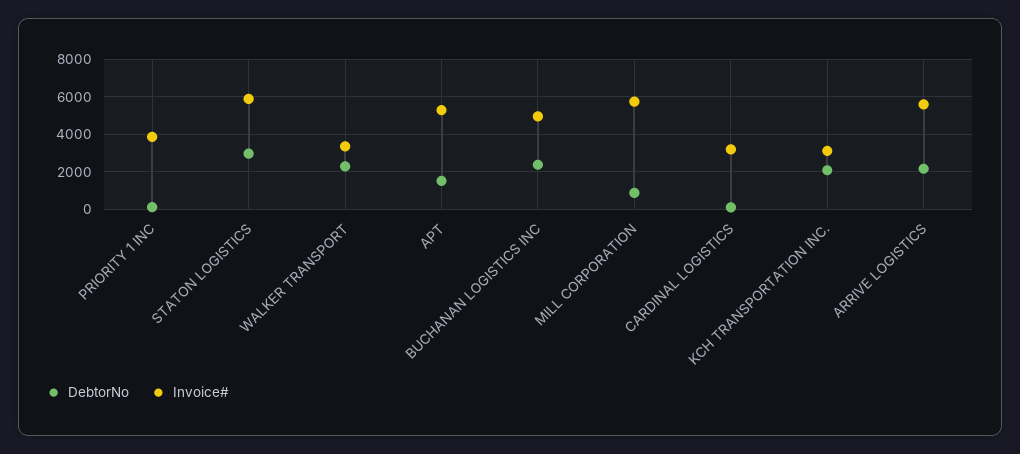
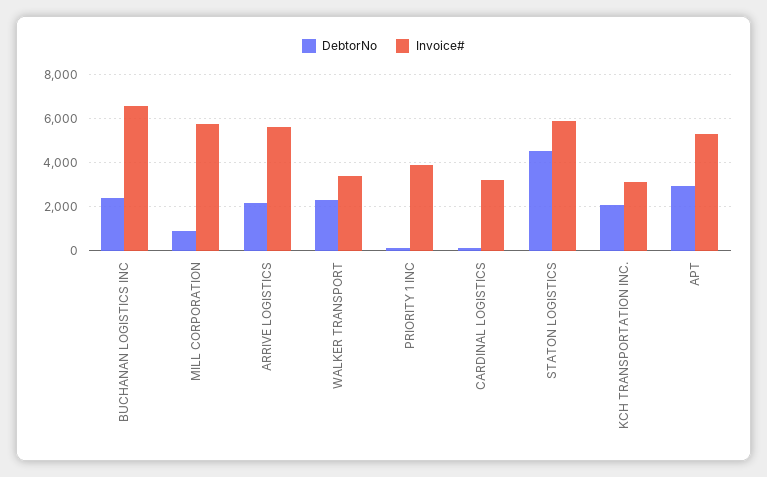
DebtorNo, STATON LOGISTICS: 3000 -> 4500
DebtorNo, APT: 1500 -> 3000
Invoice#, BUCHANAN LOGISTICS INC: 5000 -> 6500

